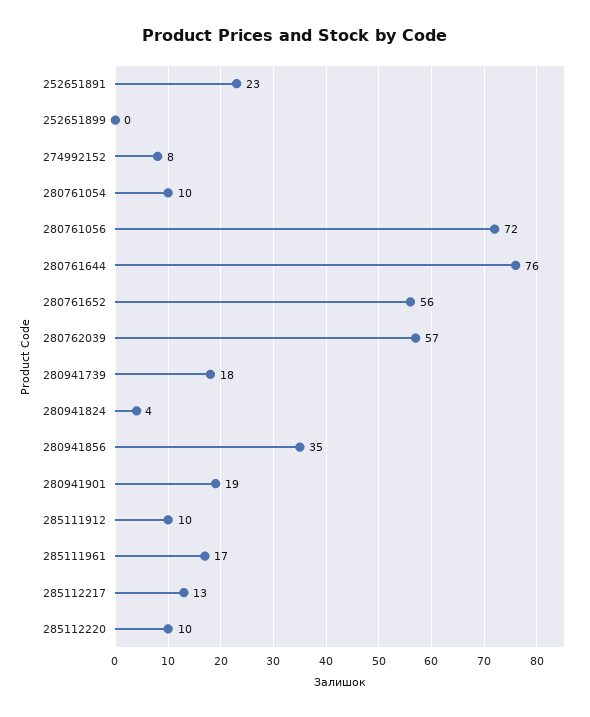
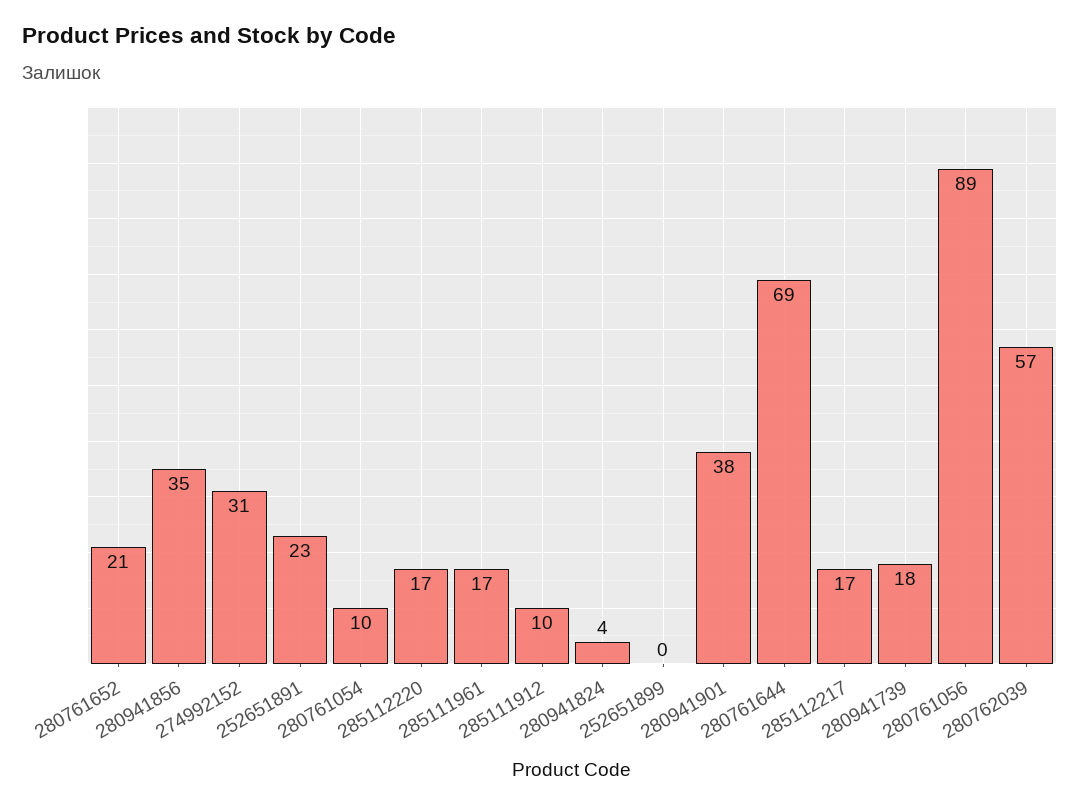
274992152: 8 -> 31
280761056: 72 -> 89
280761644: 76 -> 69
280761652: 56 -> 21
280941901: 19 -> 38
285112217: 13 -> 17
285112220: 10 -> 17

